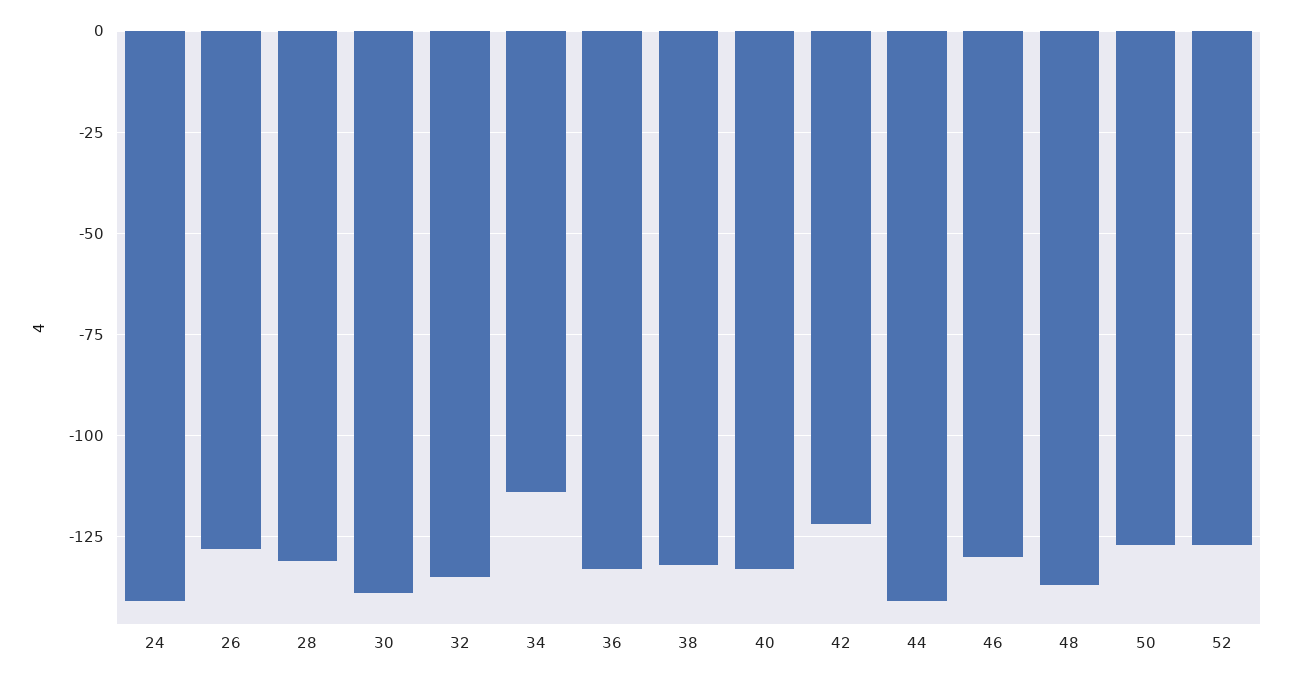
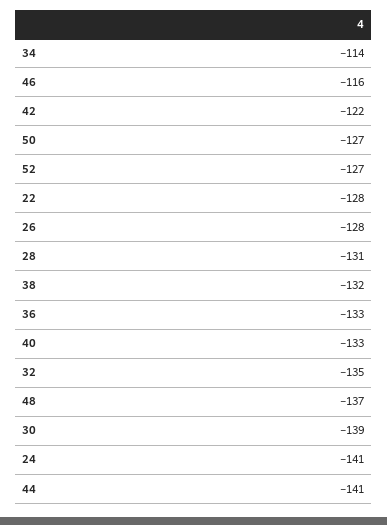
46: -130 -> -116
22: none -> -128

